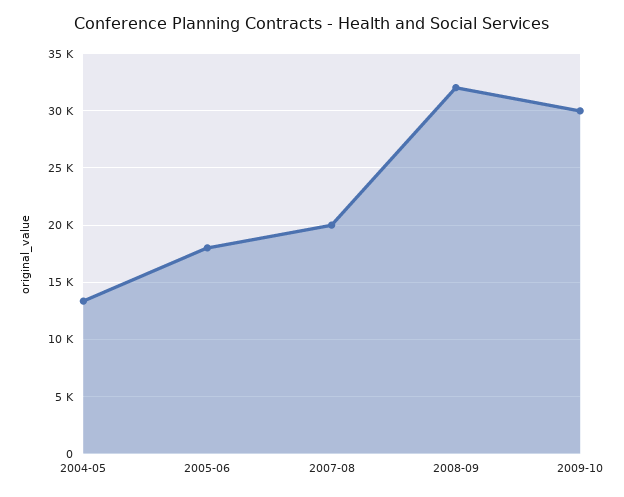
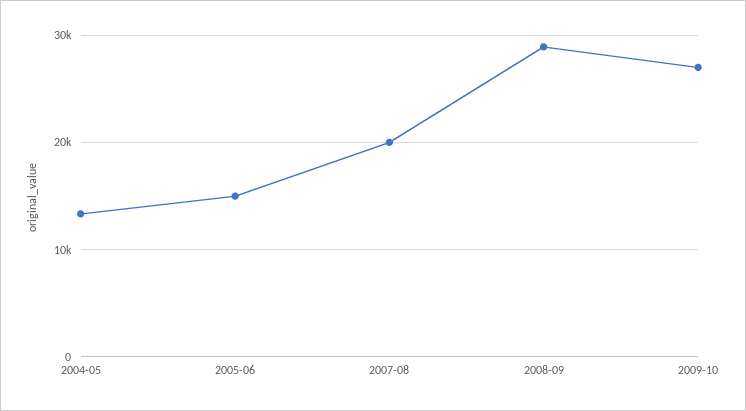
2005-06: 18000 -> 15000
2008-09: 32000 -> 29000
2009-10: 30000 -> 27000

